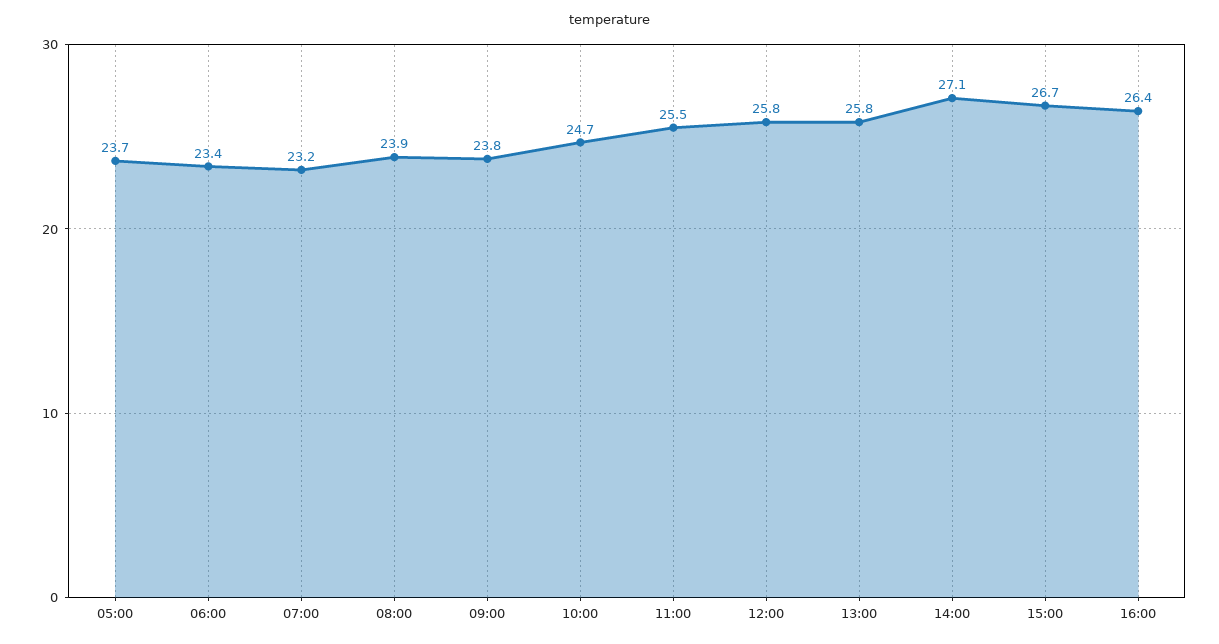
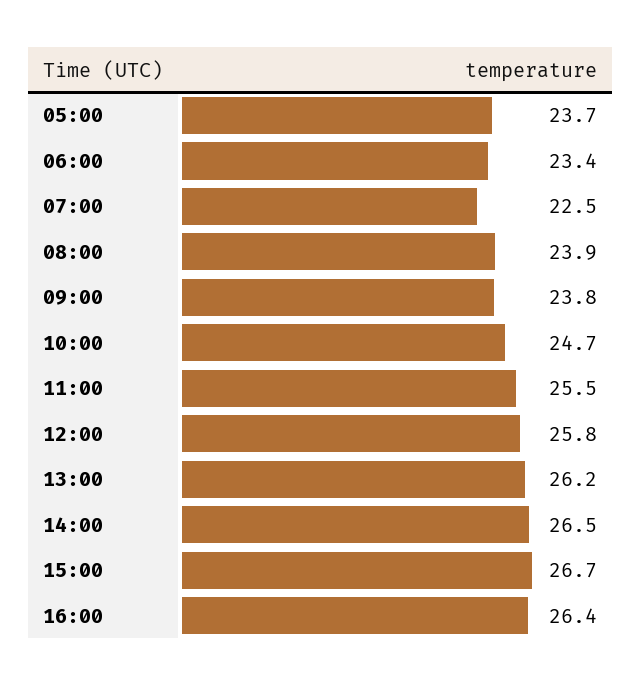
07:00: 23.2 -> 22.5
13:00: 25.8 -> 26.2
14:00: 27.1 -> 26.5

